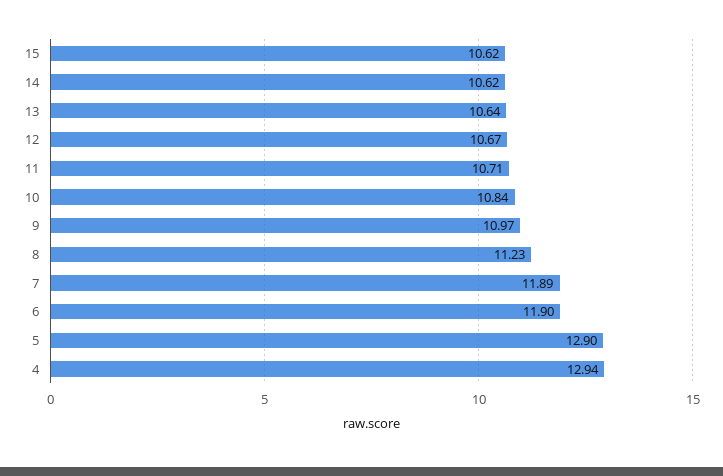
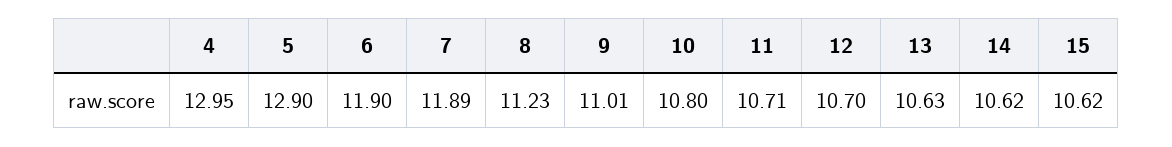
13: 10.64 -> 10.63
12: 10.67 -> 10.7
10: 10.84 -> 10.8
9: 10.97 -> 11.01
4: 12.94 -> 12.95

